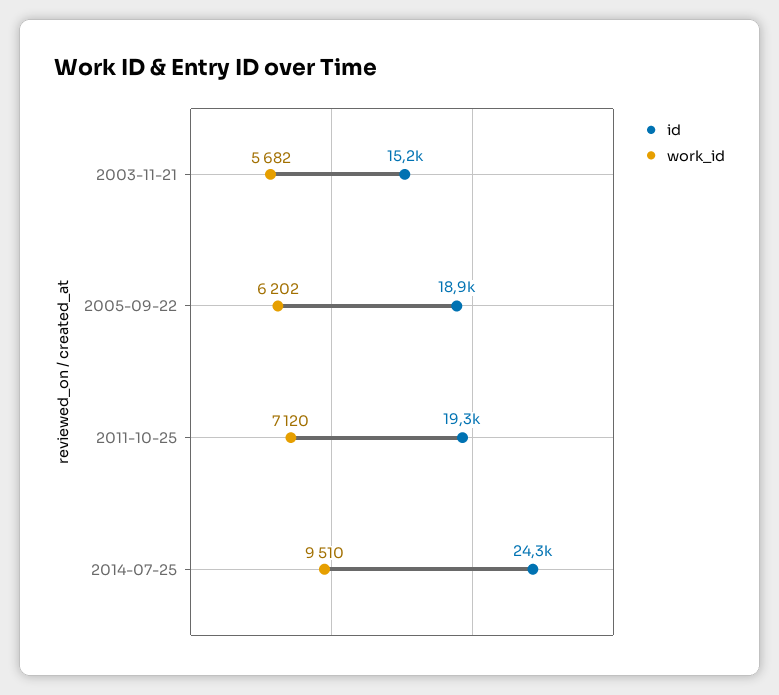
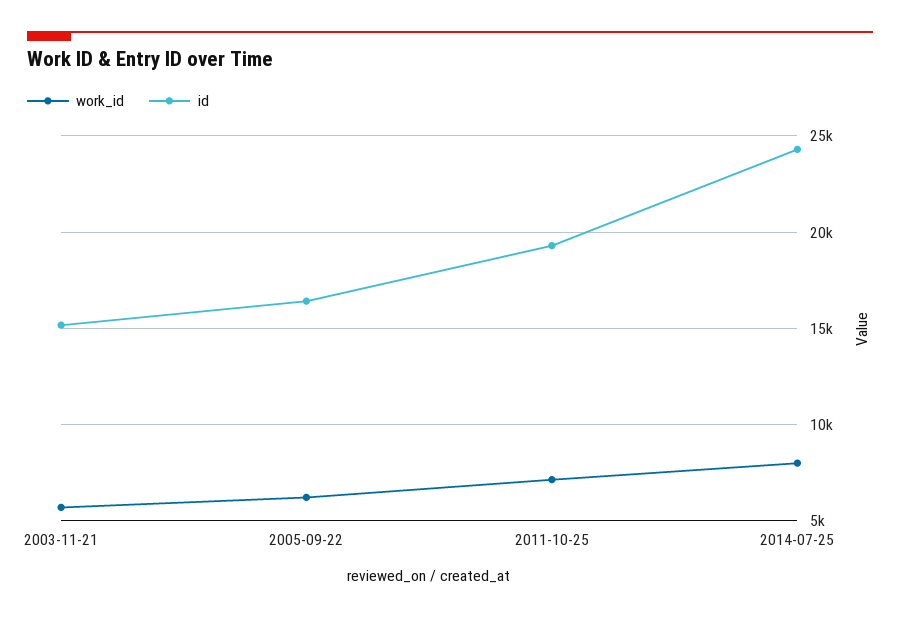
id, 2005-09-22: 18900 -> 16500
work_id, 2014-07-25: 9510 -> 8000

